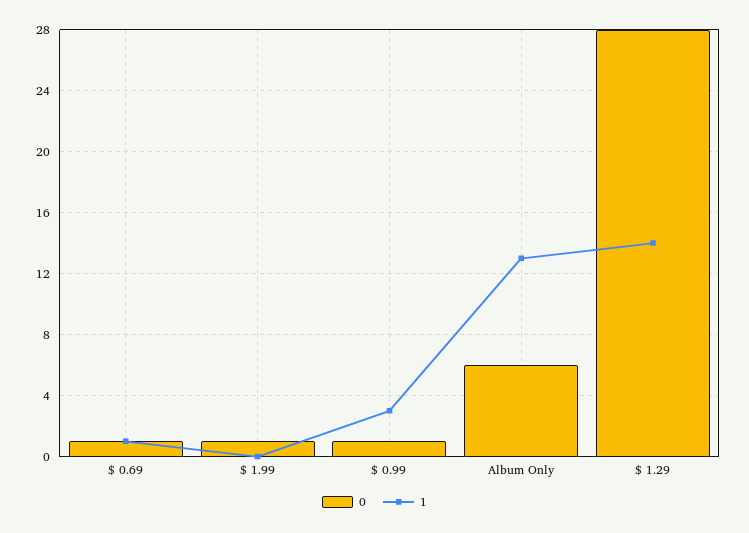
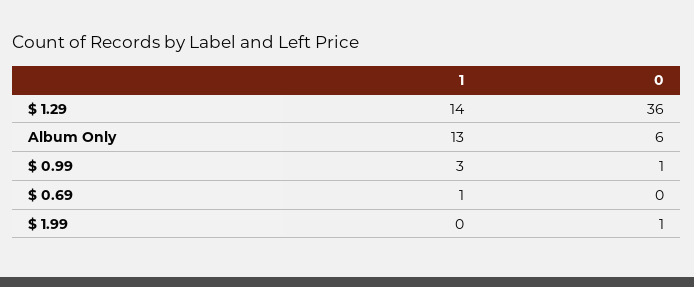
0, $ 0.69: 1 -> 0
0, $ 1.29: 28 -> 36

